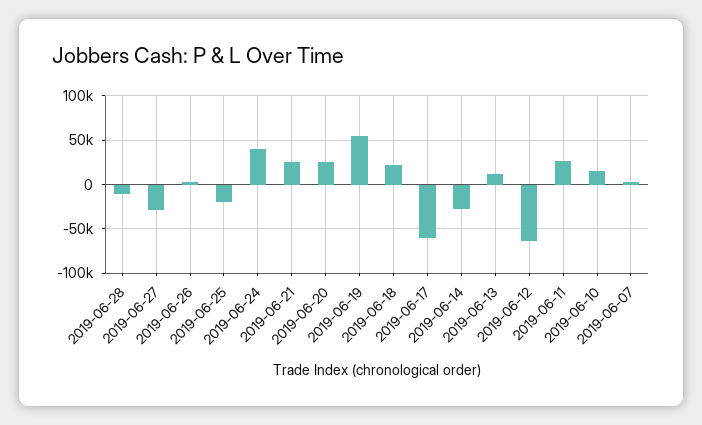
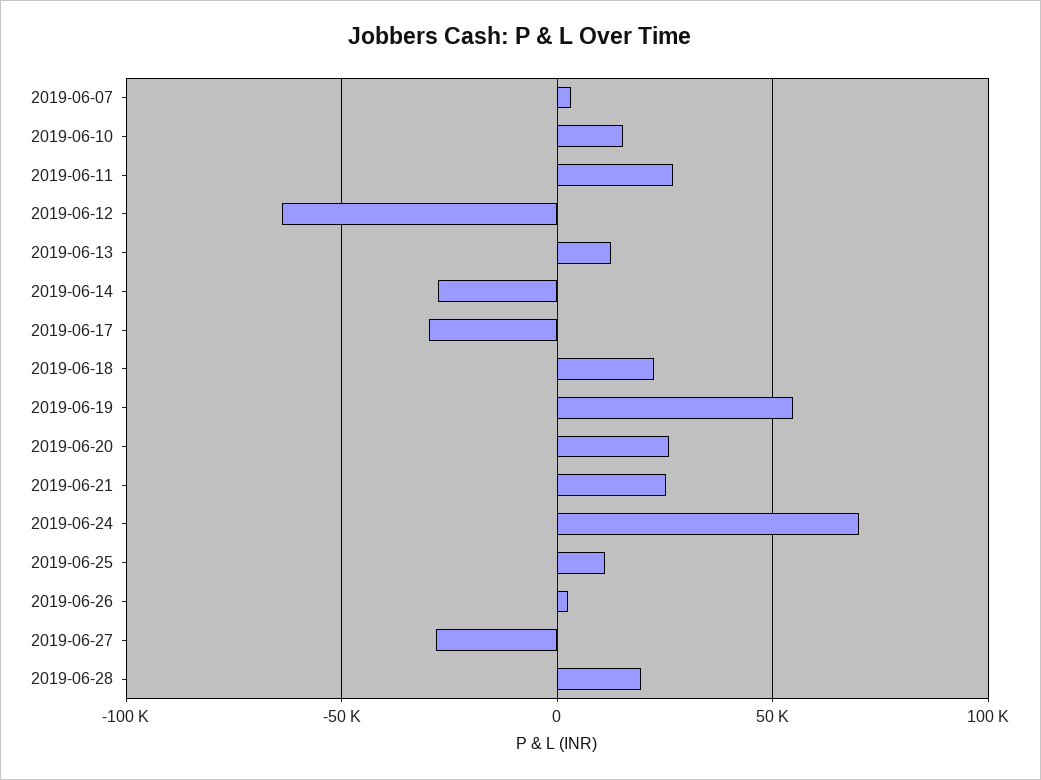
2019-06-28: -10000 -> 20000
2019-06-25: -20000 -> 10000
2019-06-24: 40000 -> 70000
2019-06-17: -60000 -> -30000

